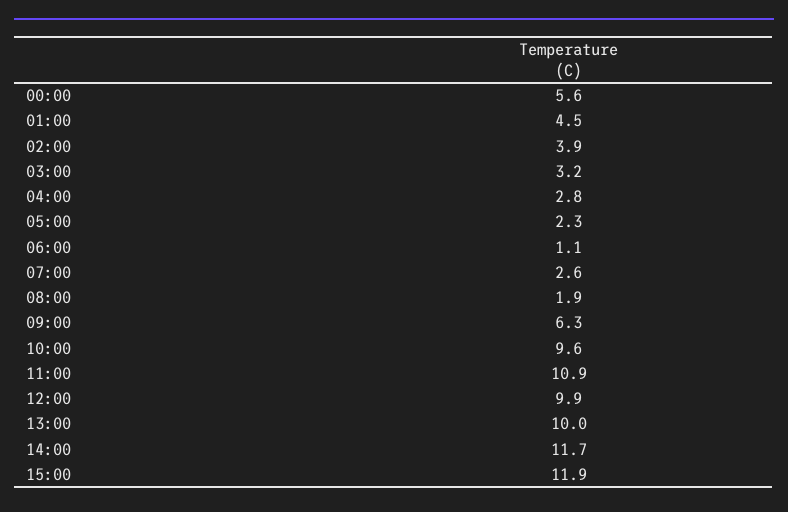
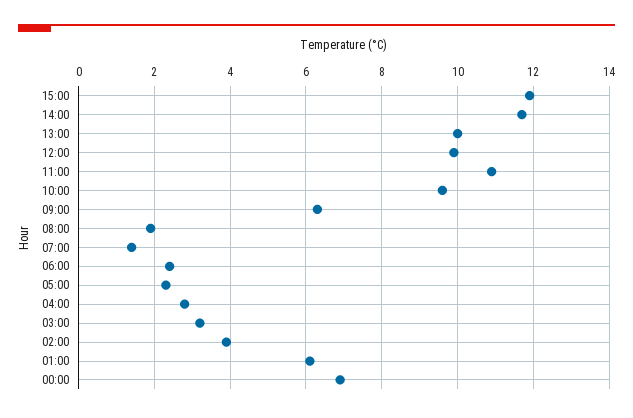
00:00: 5.6 -> 7
01:00: 4.5 -> 6
06:00: 1.1 -> 2.5
07:00: 2.6 -> 1.5

